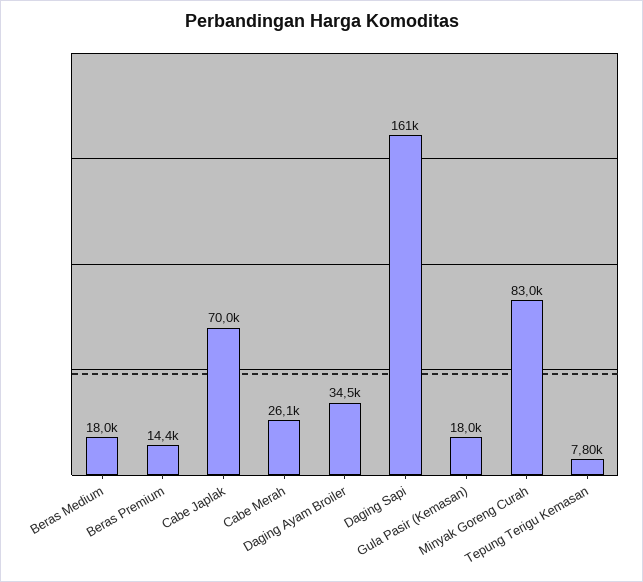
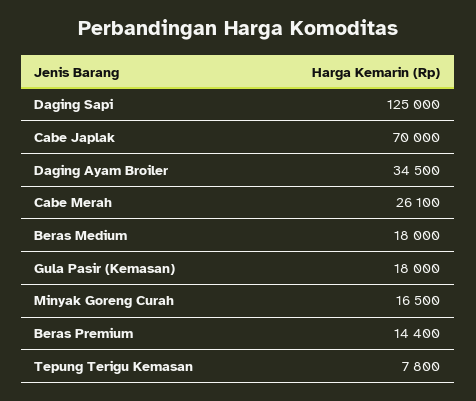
Daging Sapi: 161000 -> 125000
Minyak Goreng Curah: 83000 -> 16500

